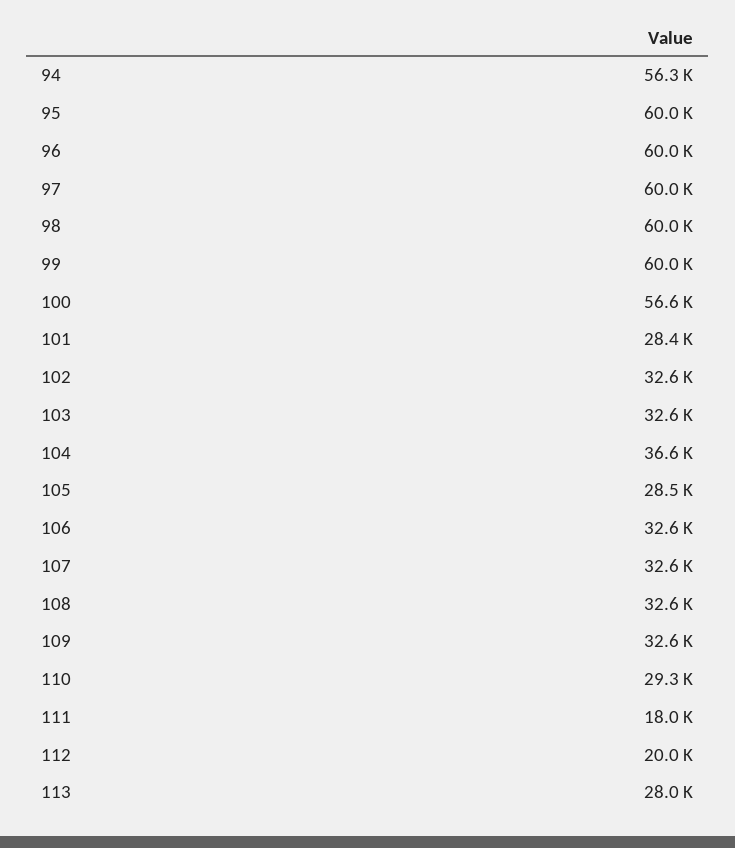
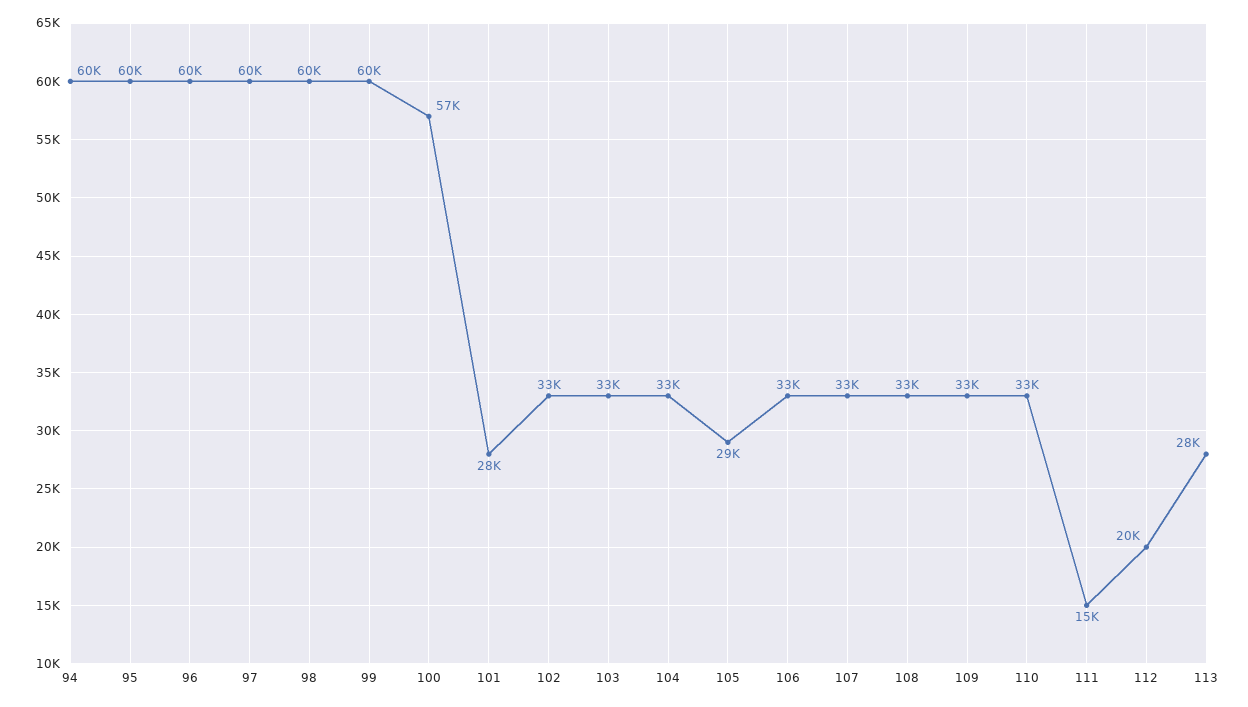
94: 56300 -> 60000
104: 36600 -> 33000
110: 29300 -> 33000
111: 18000 -> 15000

